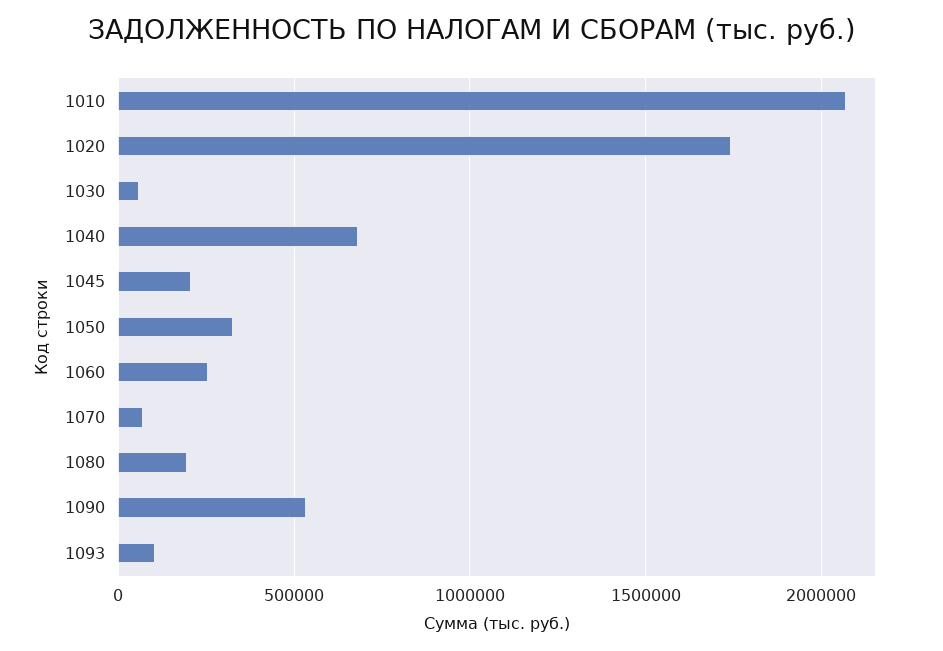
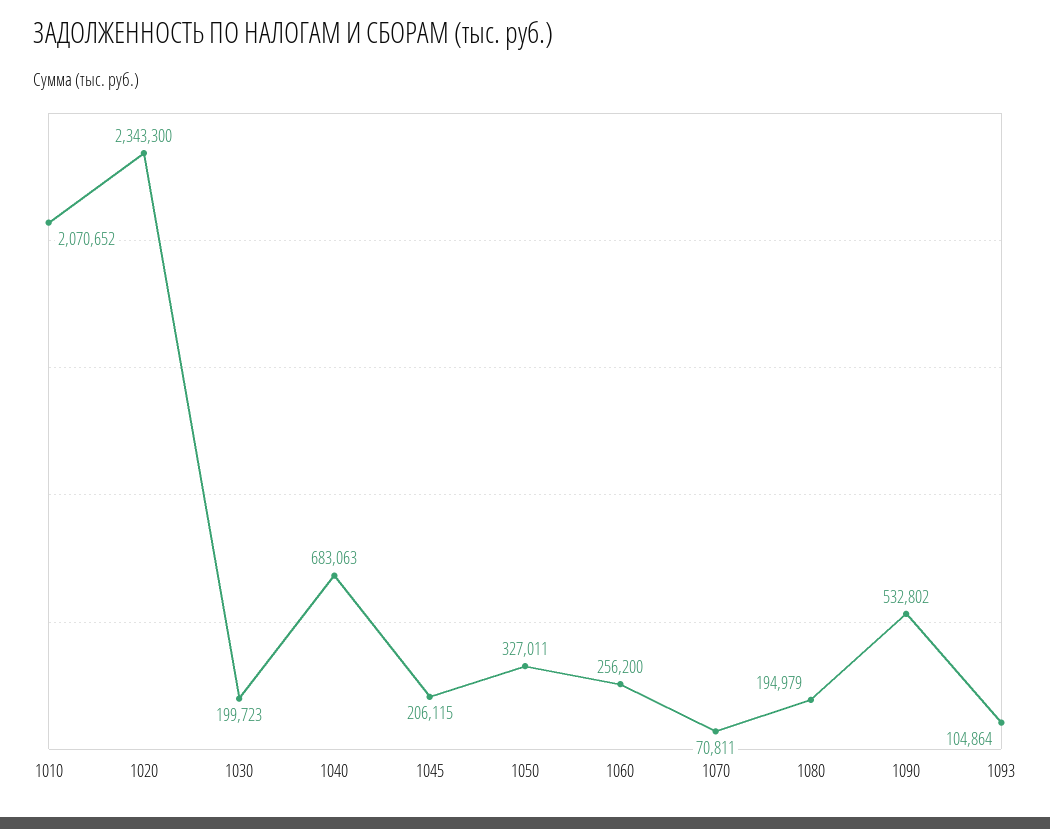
1020: 1750000 -> 2343300
1030: 50000 -> 199723

